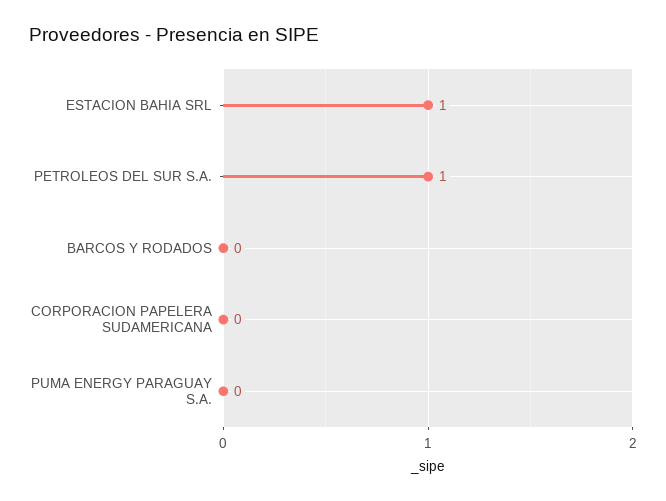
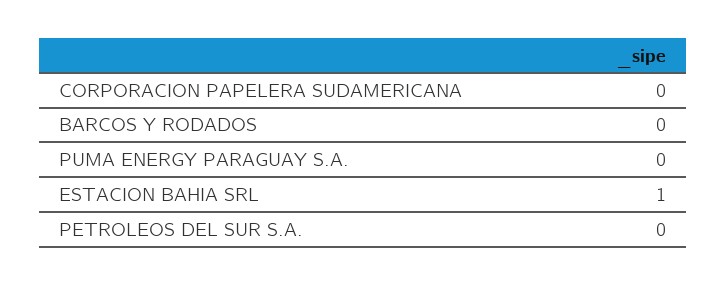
PETROLEOS DEL SUR S.A.: 1 -> 0

